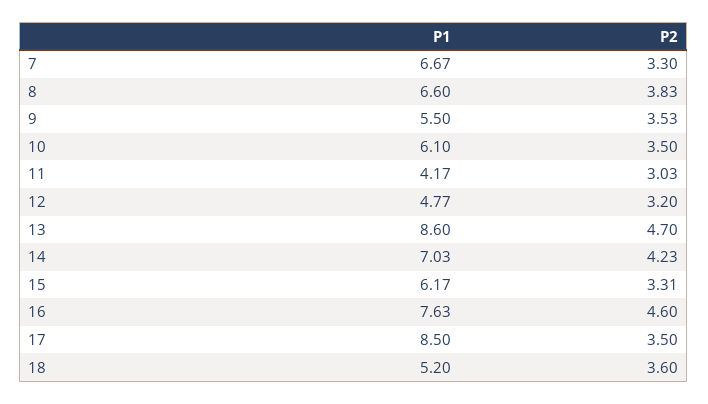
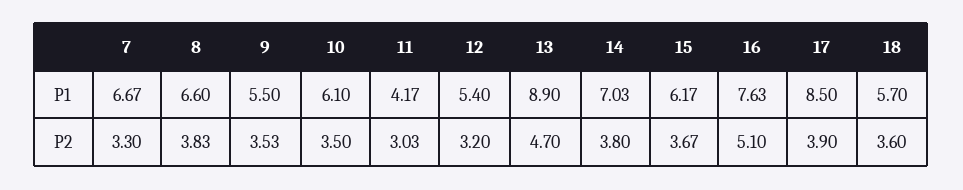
P1, 12: 4.77 -> 5.4
P1, 13: 8.6 -> 8.9
P2, 14: 4.23 -> 3.8
P2, 15: 3.31 -> 3.67
P2, 16: 4.6 -> 5.1
P2, 17: 3.5 -> 3.9
P1, 18: 5.2 -> 5.7

